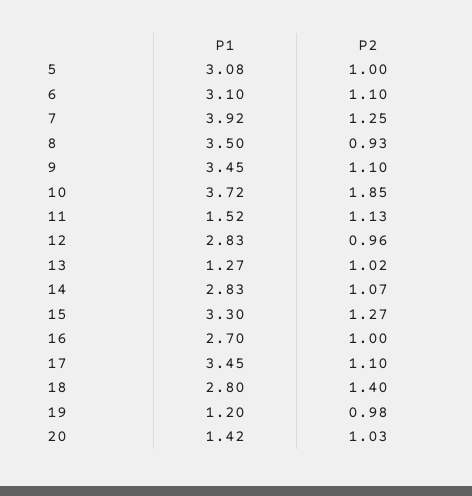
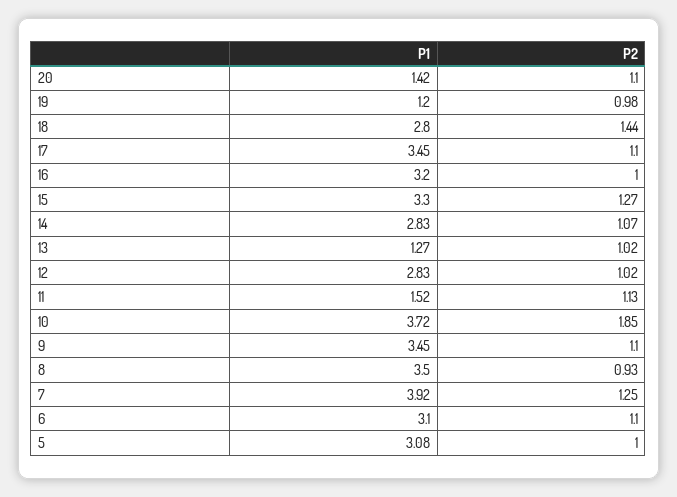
P2, 12: 0.96 -> 1.02
P1, 16: 2.7 -> 3.2
P2, 18: 1.4 -> 1.44
P2, 20: 1.03 -> 1.1

